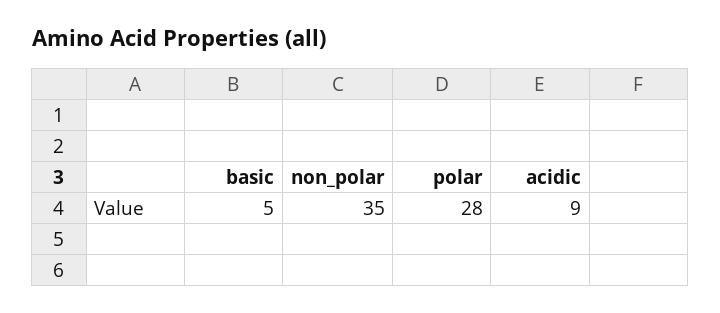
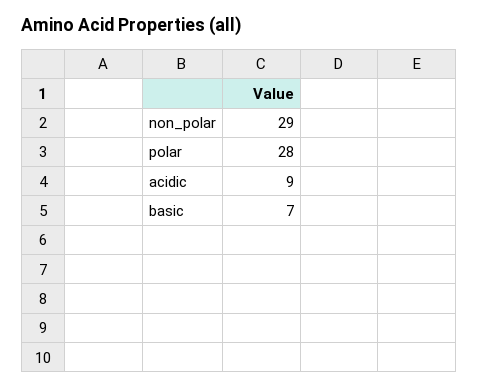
basic: 5 -> 7
non_polar: 35 -> 29

